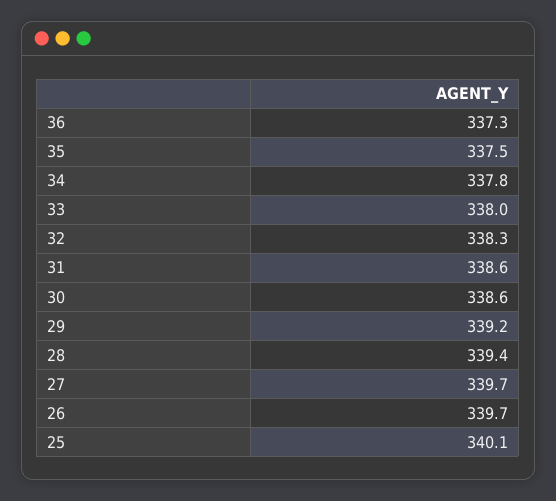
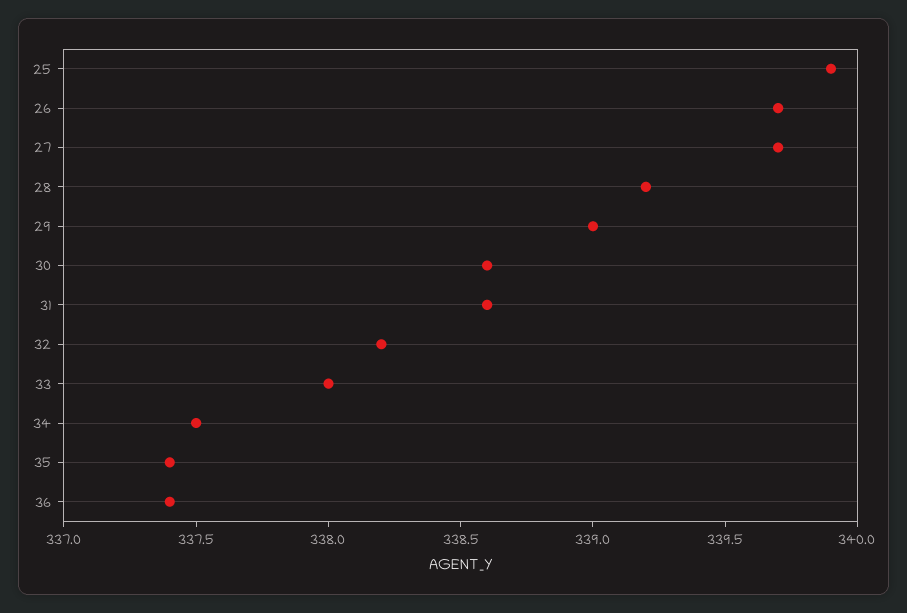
36: 337.3 -> 337.4
35: 337.5 -> 337.4
34: 337.8 -> 337.5
32: 338.3 -> 338.2
29: 339.2 -> 339
28: 339.4 -> 339.2
25: 340.1 -> 339.9

